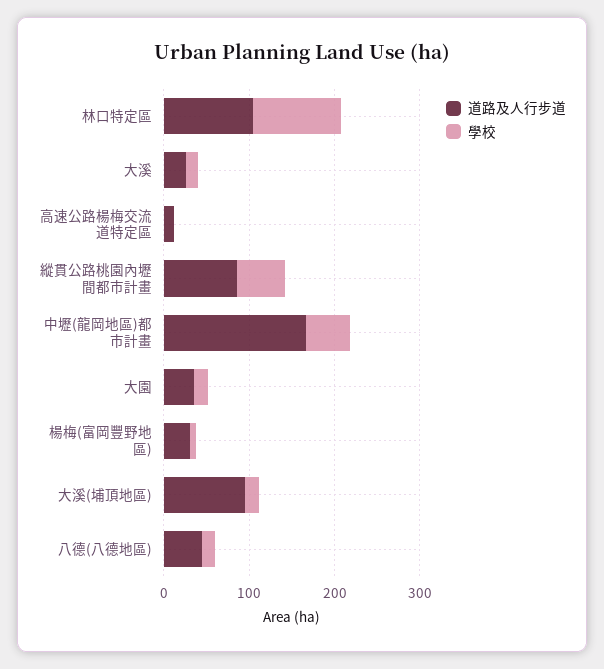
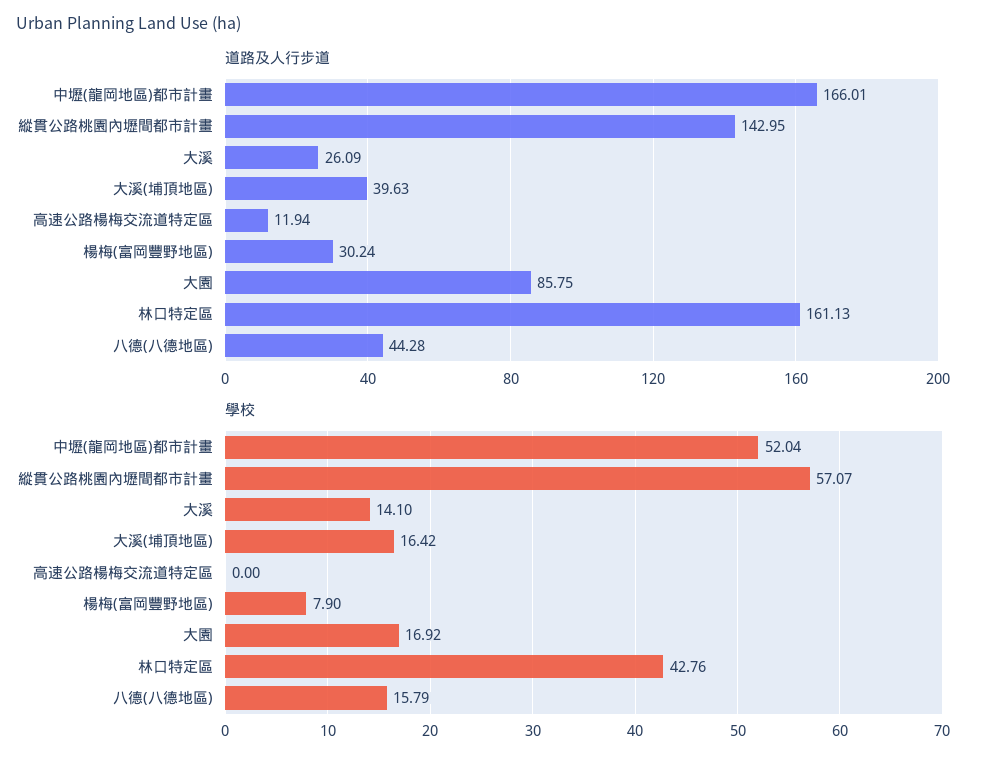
道路及人行步道, 林口特定區: 100 -> 161.13
學校, 林口特定區: 100 -> 42.76
道路及人行步道, 縱貫公路桃園內壢間都市計畫: 80 -> 142.95
道路及人行步道, 大園: 40 -> 85.75
道路及人行步道, 大溪(埔頂地區): 100 -> 39.63

